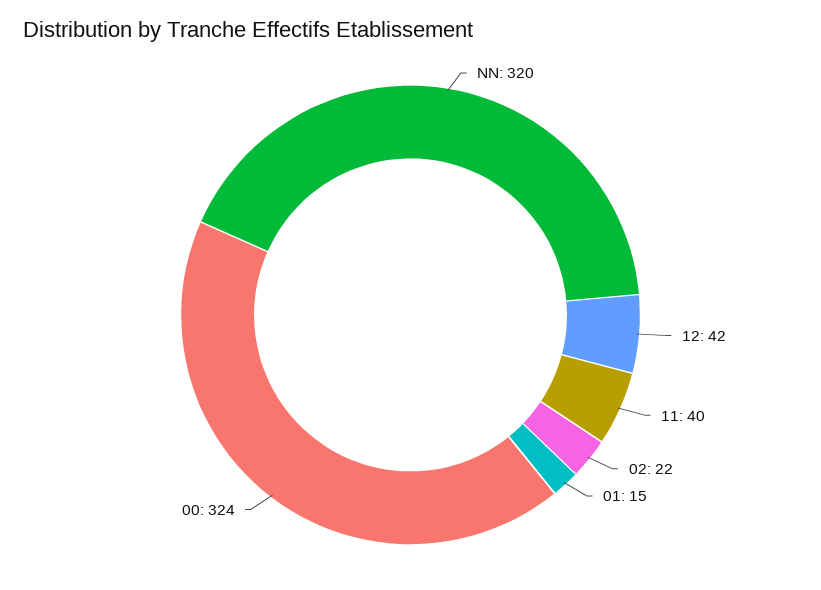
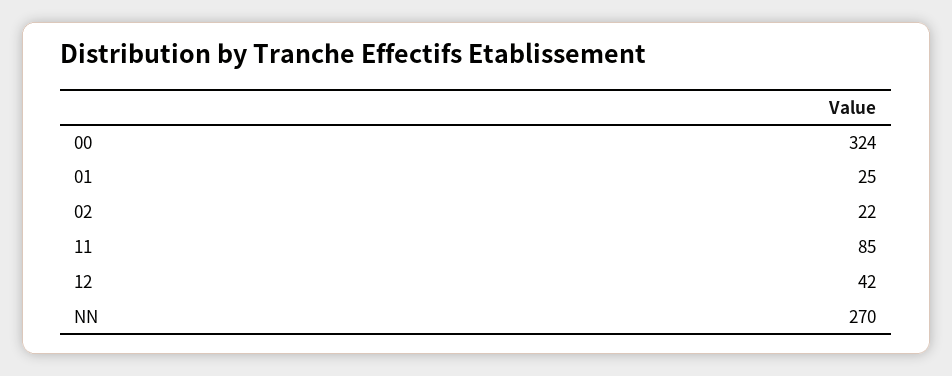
NN: 320 -> 270
11: 40 -> 85
01: 15 -> 25

